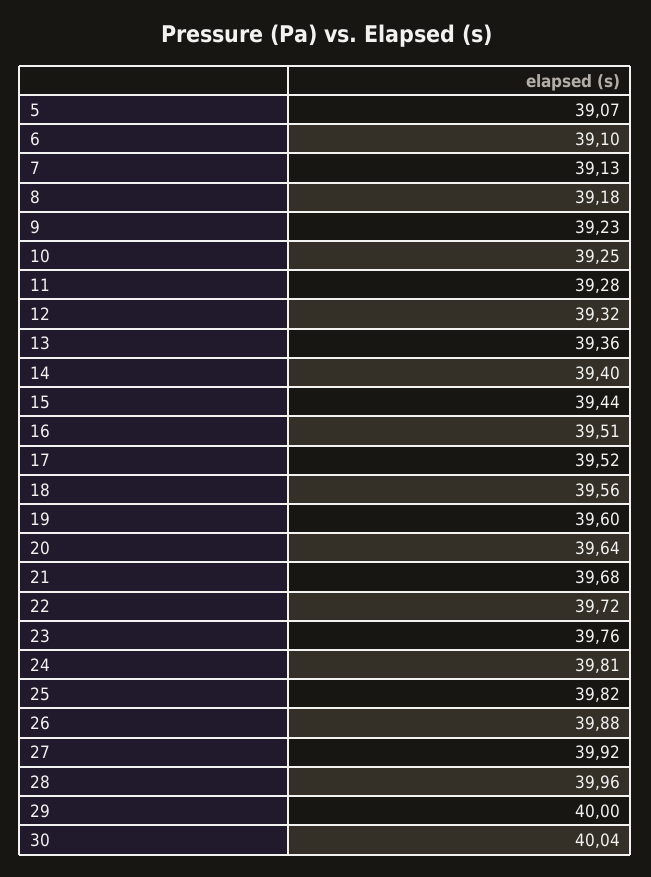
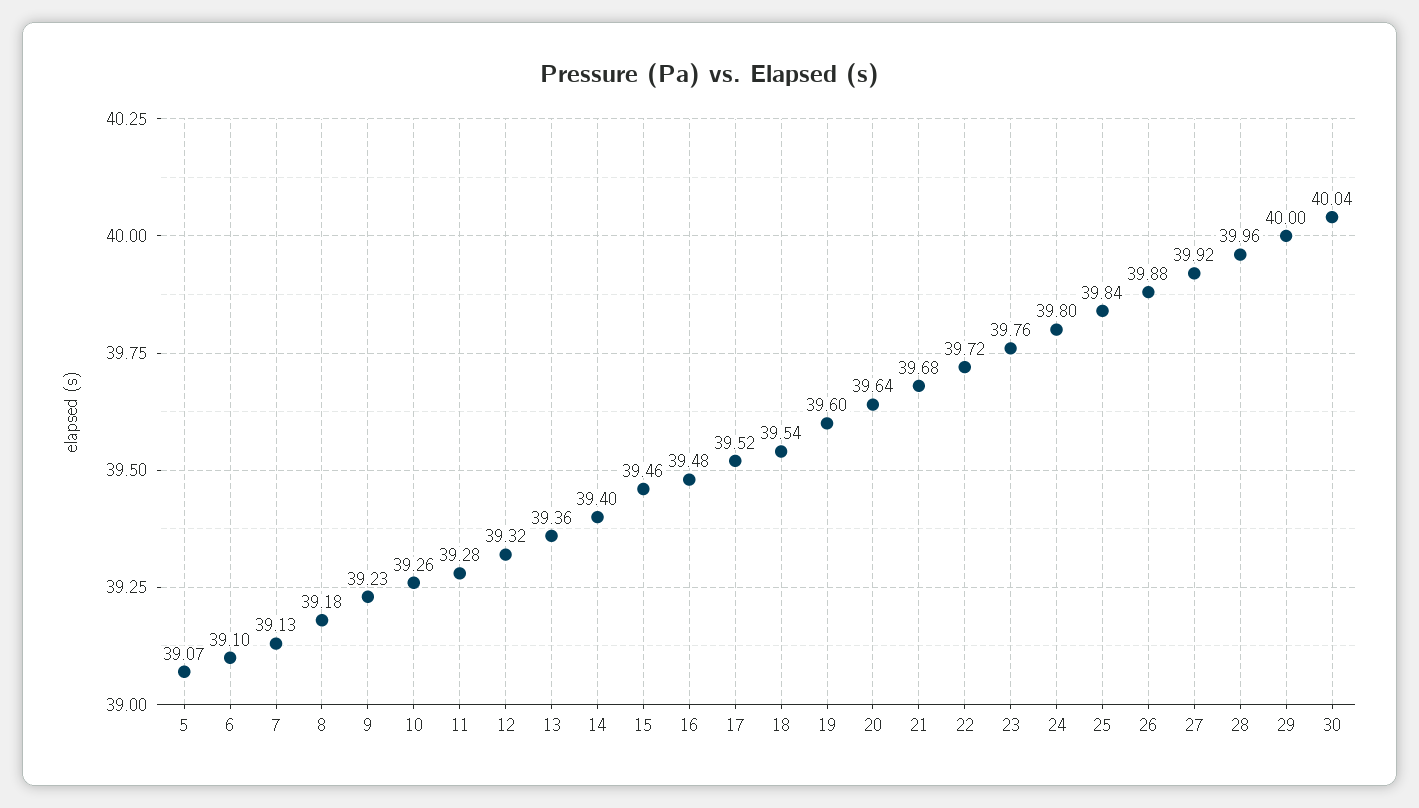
10: 39.25 -> 39.26
15: 39.44 -> 39.46
16: 39.51 -> 39.48
18: 39.56 -> 39.54
24: 39.81 -> 39.8
25: 39.82 -> 39.84

